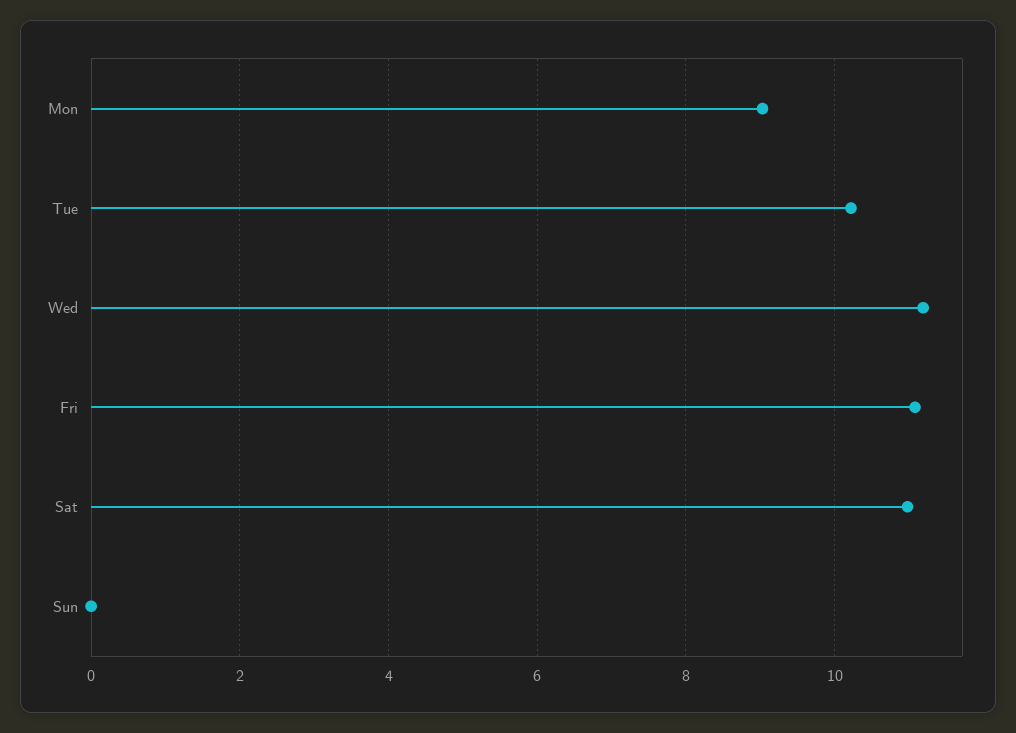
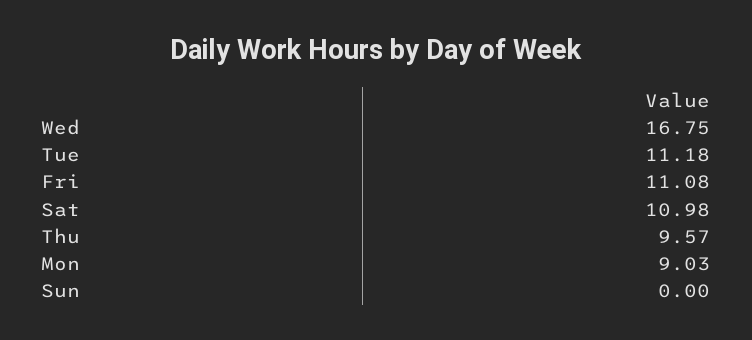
Tue: 10.2 -> 11.18
Wed: 11.2 -> 16.75
Thu: none -> 9.57

